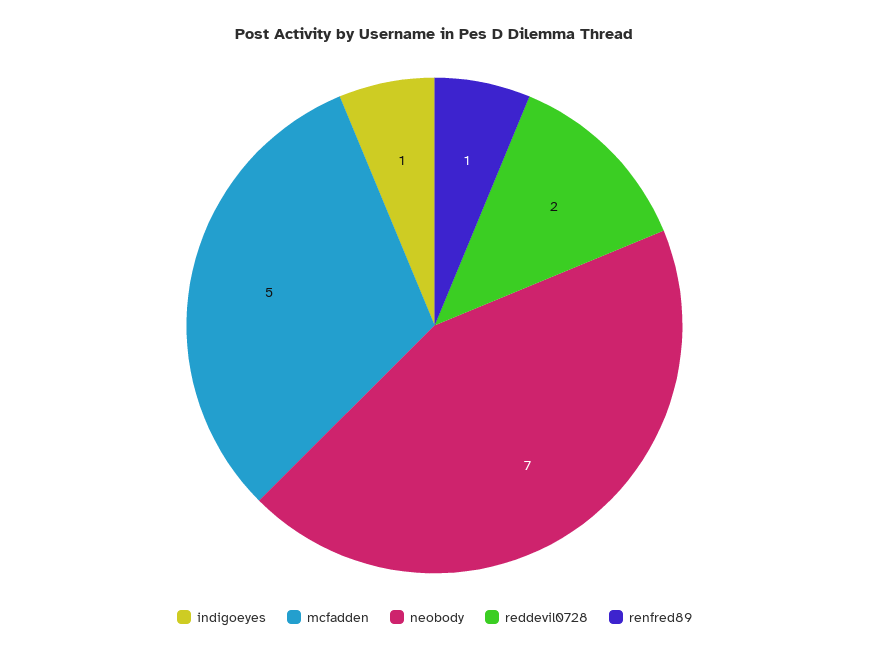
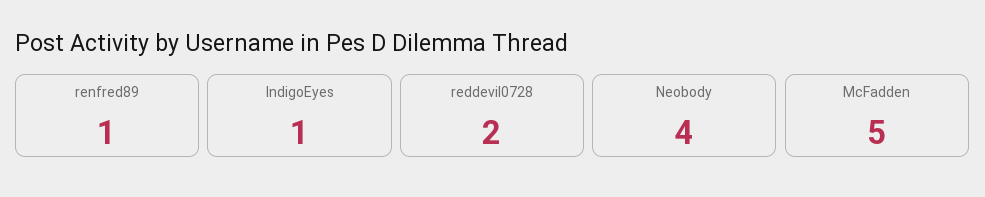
neobody: 7 -> 4

